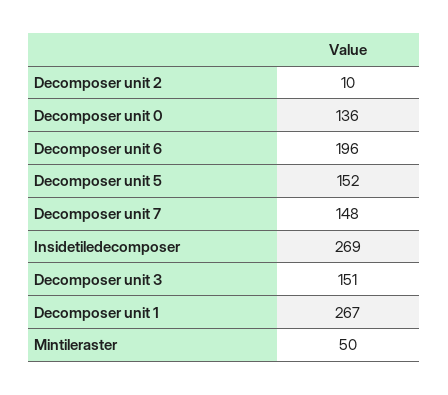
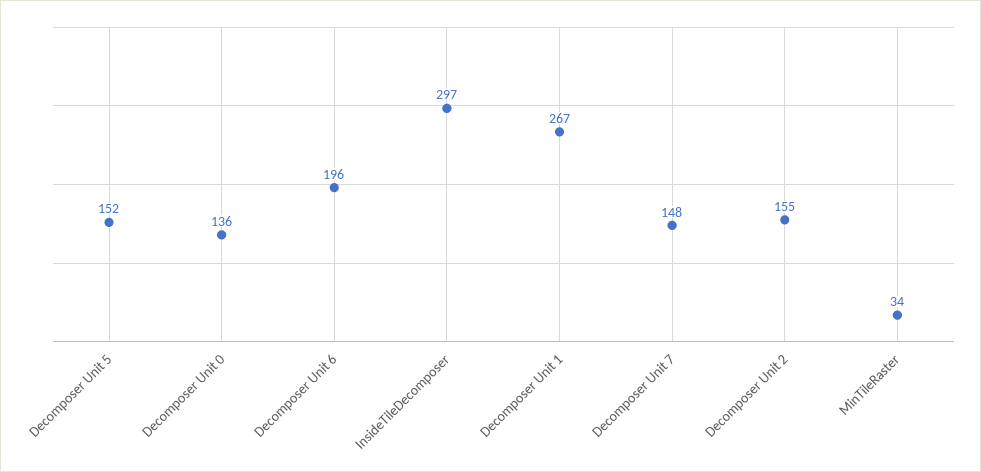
Decomposer unit 2: 10 -> 155
Insidetiledecomposer: 269 -> 297
Decomposer unit 3: 151 -> none
Mintileraster: 50 -> 34

